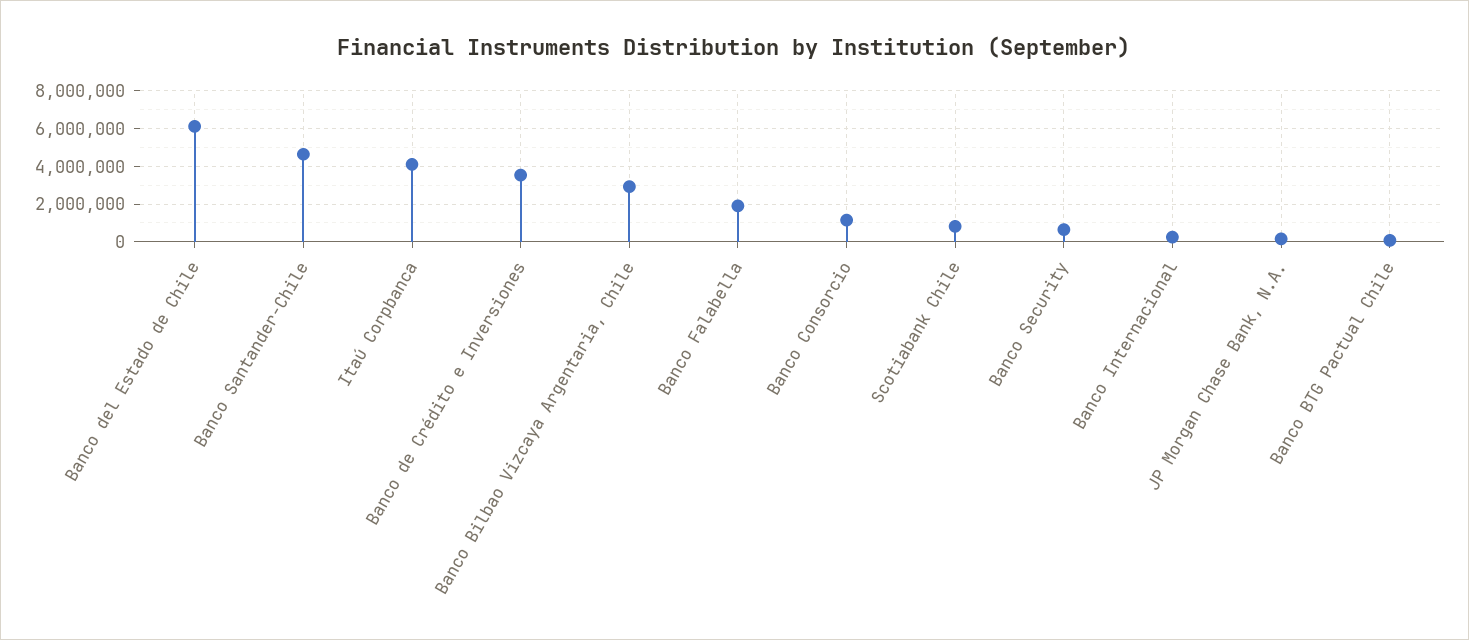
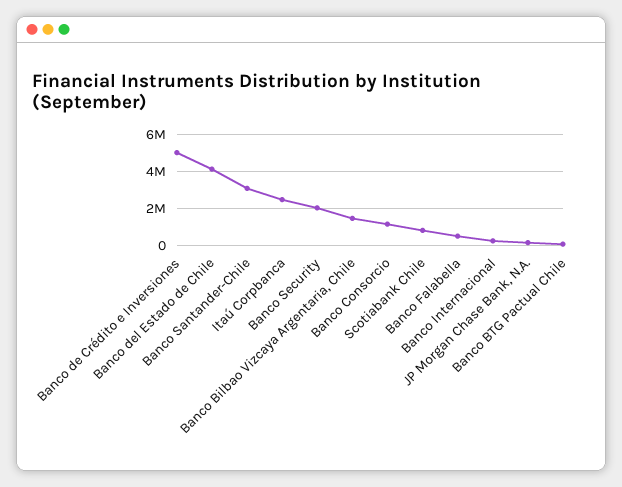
Banco del Estado de Chile: 6000000 -> 4000000
Banco Santander-Chile: 4500000 -> 3000000
Itaú Corpbanca: 4000000 -> 2500000
Banco de Crédito e Inversiones: 3500000 -> 5000000
Banco Bilbao Vizcaya Argentaria, Chile: 3000000 -> 1500000
Banco Falabella: 2000000 -> 500000
Banco Security: 500000 -> 2000000

